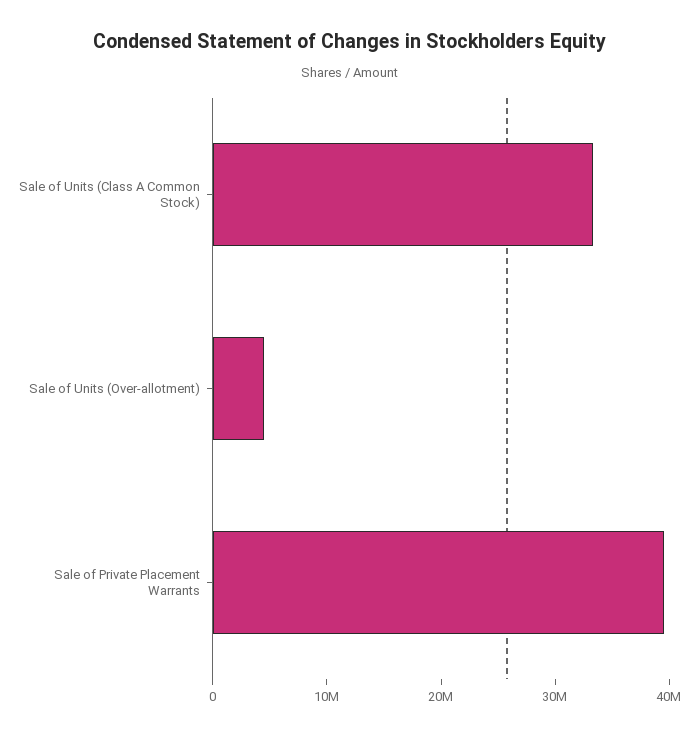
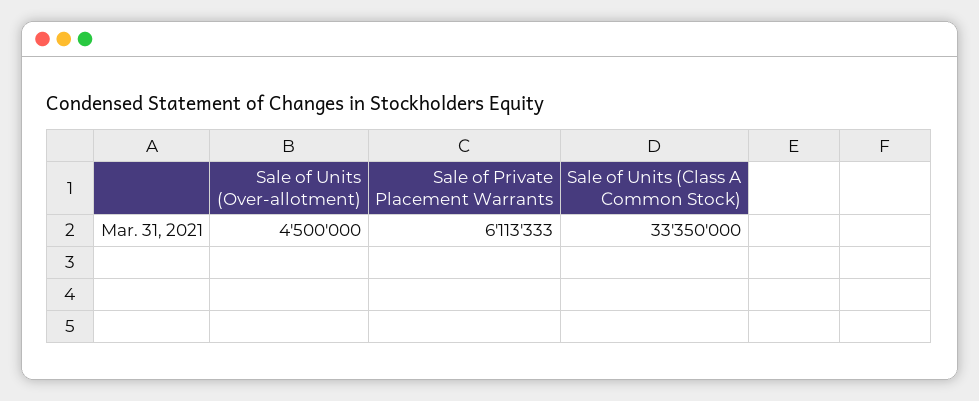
Sale of Private Placement Warrants: 40000000 -> 6113333

